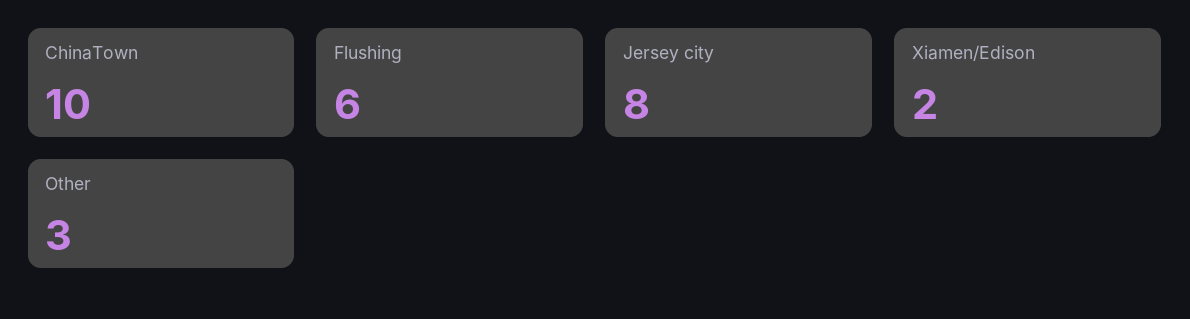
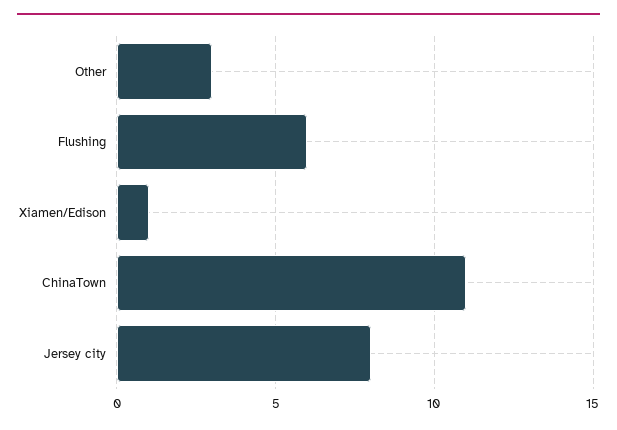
ChinaTown: 10 -> 11
Xiamen/Edison: 2 -> 1

